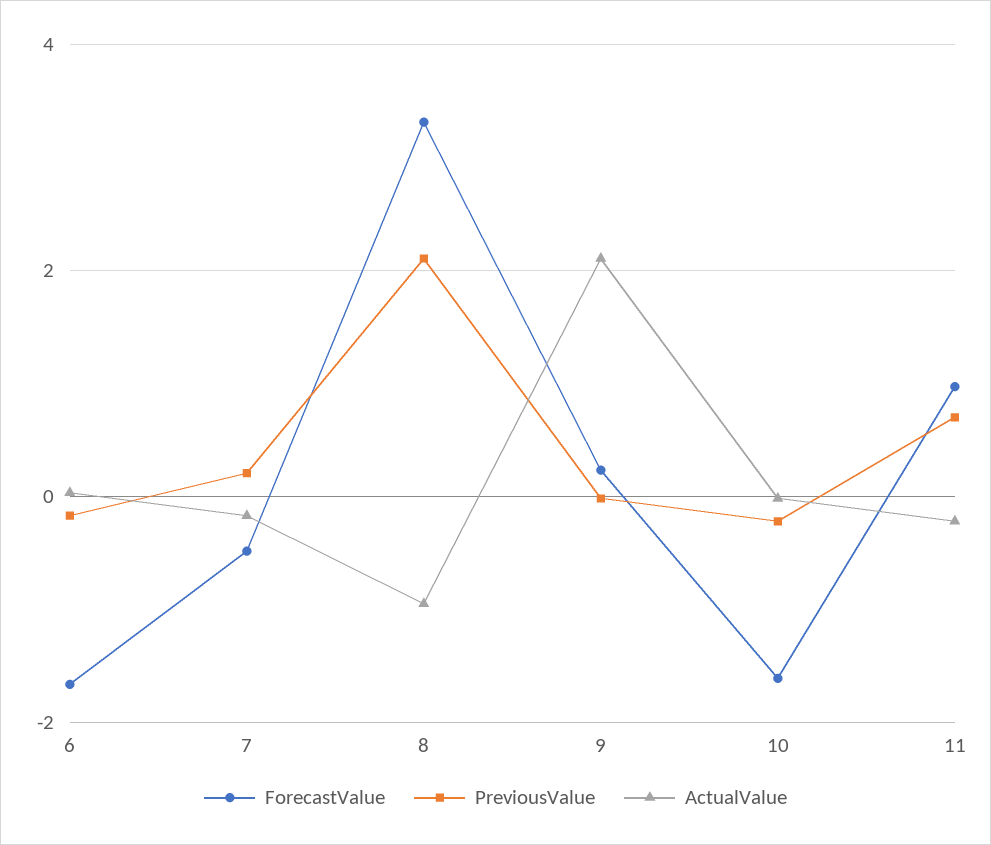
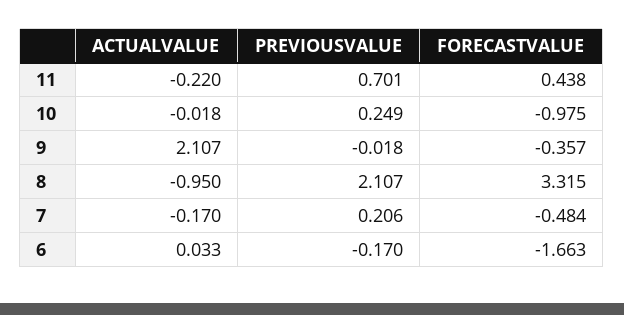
ForecastValue, 9: 0.2 -> -0.357
ForecastValue, 10: -1.6 -> -0.975
PreviousValue, 10: -0.2 -> 0.249
ForecastValue, 11: 1 -> 0.438

